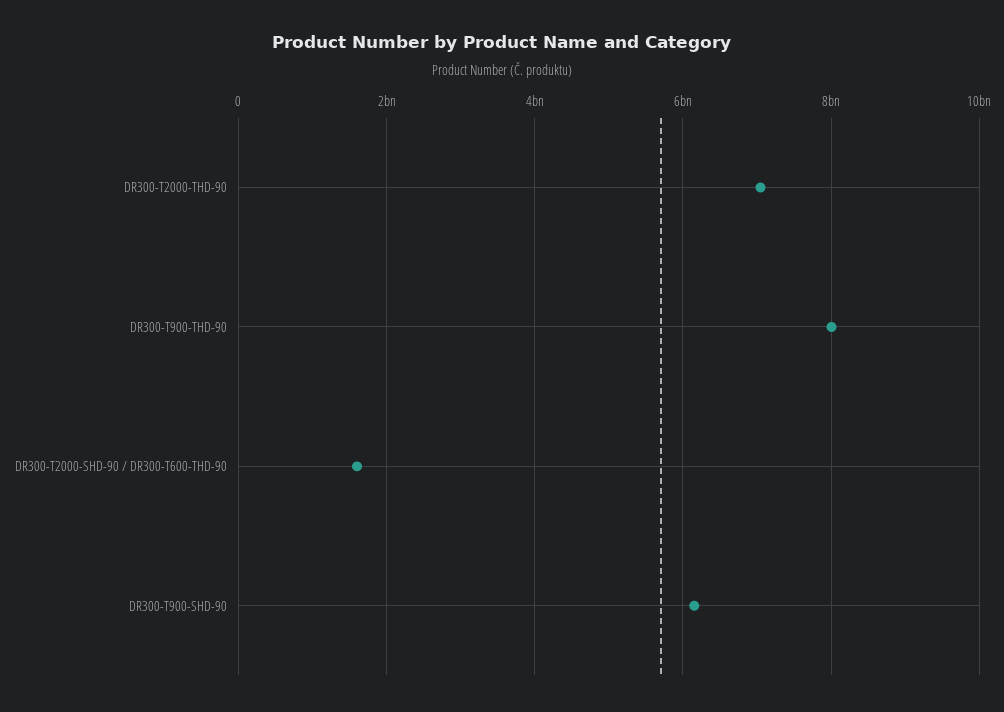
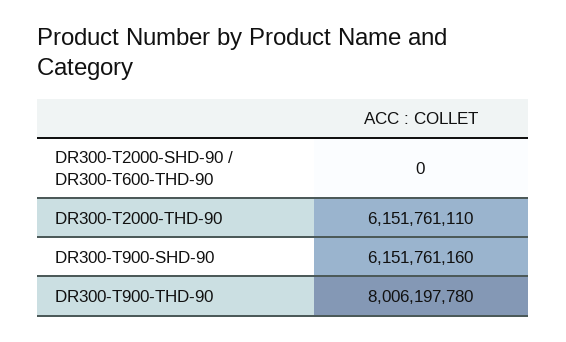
DR300-T2000-THD-90: 7000000000 -> 6151761110
DR300-T2000-SHD-90 / DR300-T600-THD-90: 1600000000 -> 0

